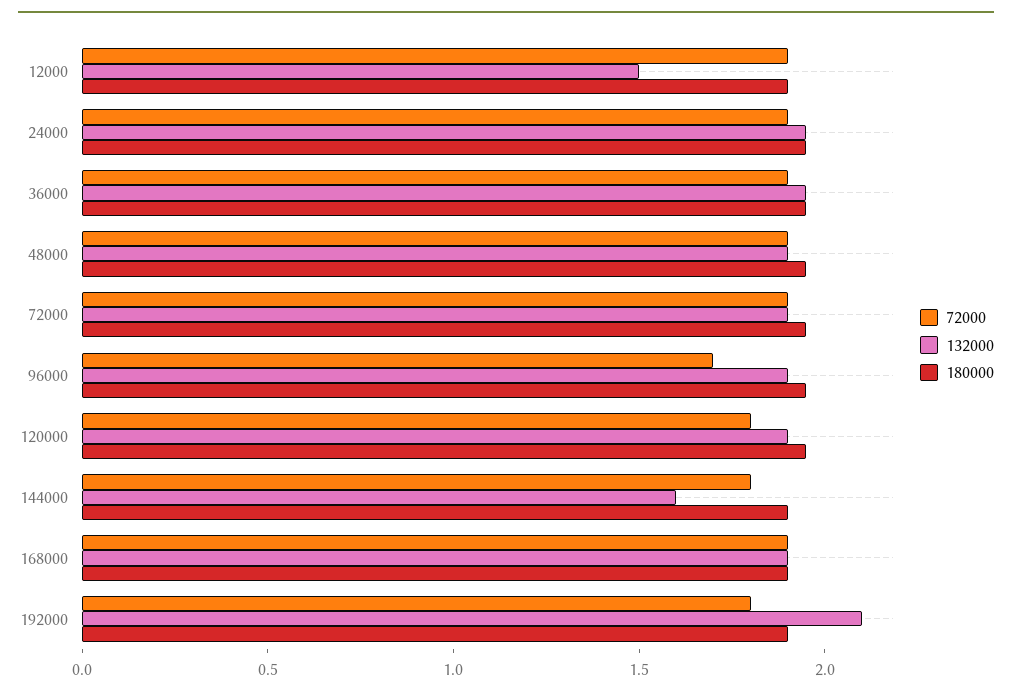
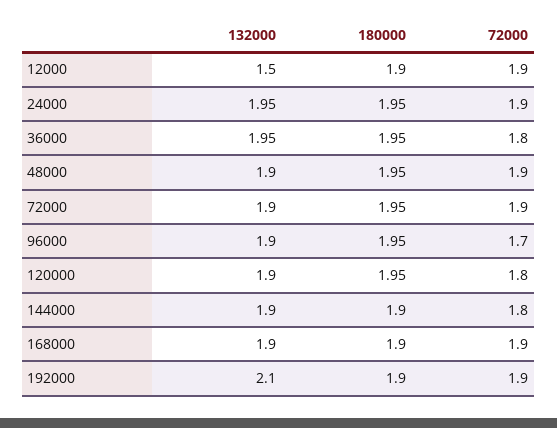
72000, 36000: 1.9 -> 1.8
132000, 144000: 1.6 -> 1.9
72000, 192000: 1.8 -> 1.9

